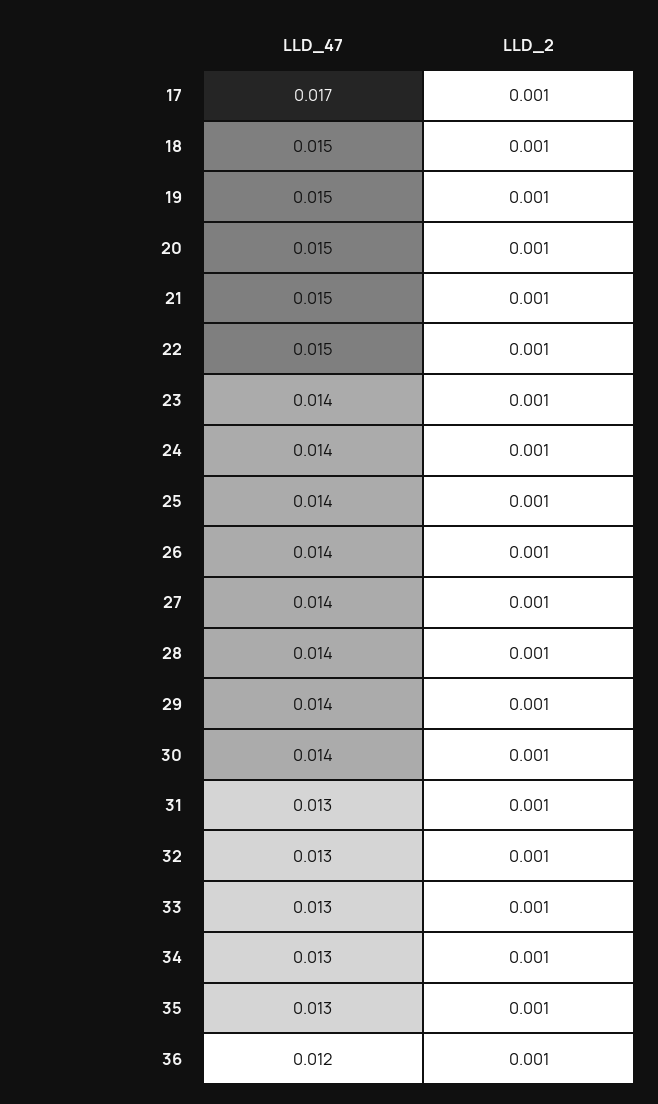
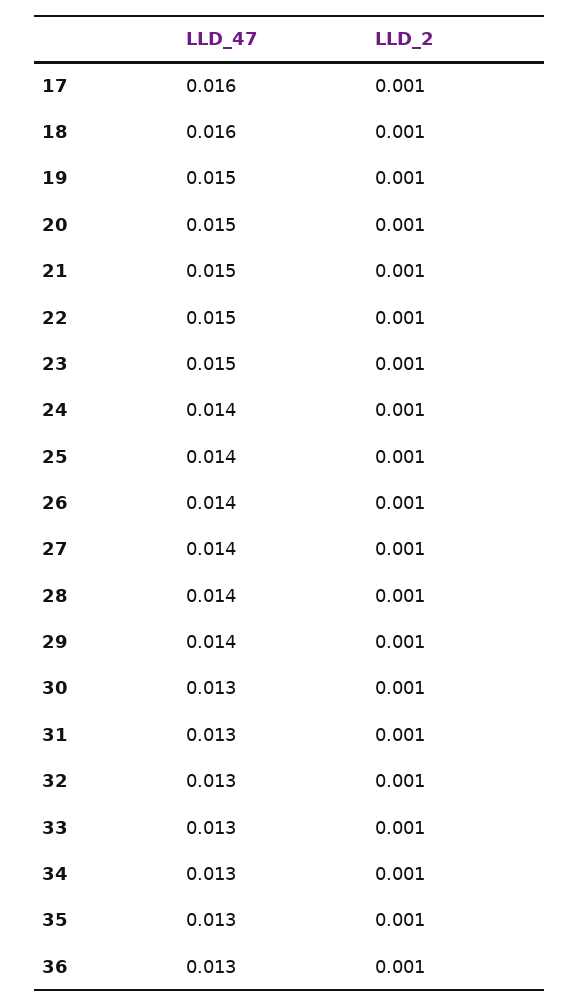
LLD_47, 17: 0.017 -> 0.016
LLD_47, 18: 0.015 -> 0.016
LLD_47, 23: 0.014 -> 0.015
LLD_47, 30: 0.014 -> 0.013
LLD_47, 36: 0.012 -> 0.013

